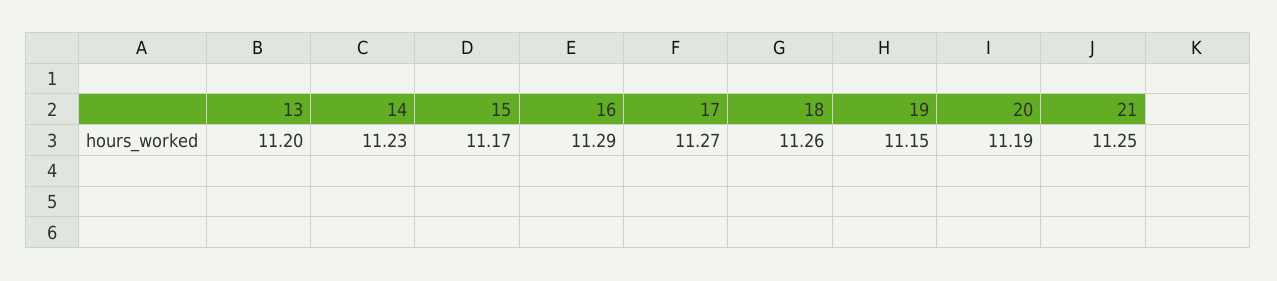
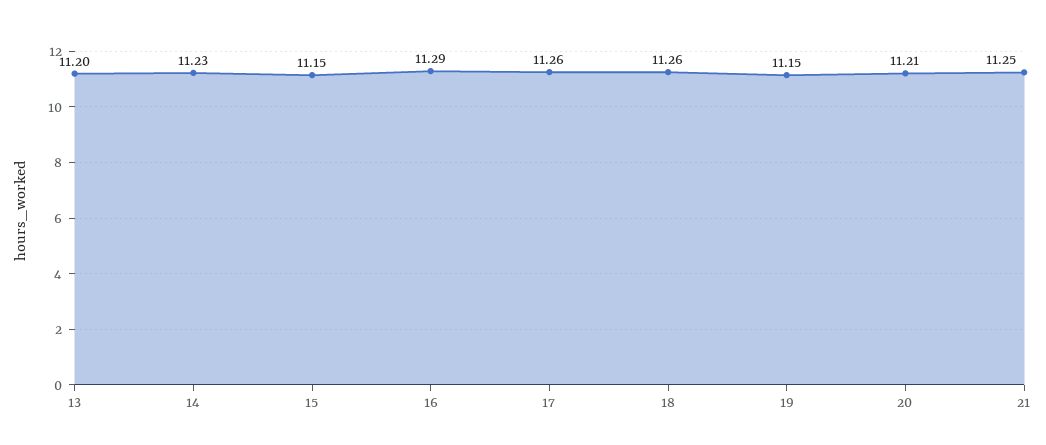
15: 11.17 -> 11.15
17: 11.27 -> 11.26
20: 11.19 -> 11.21

